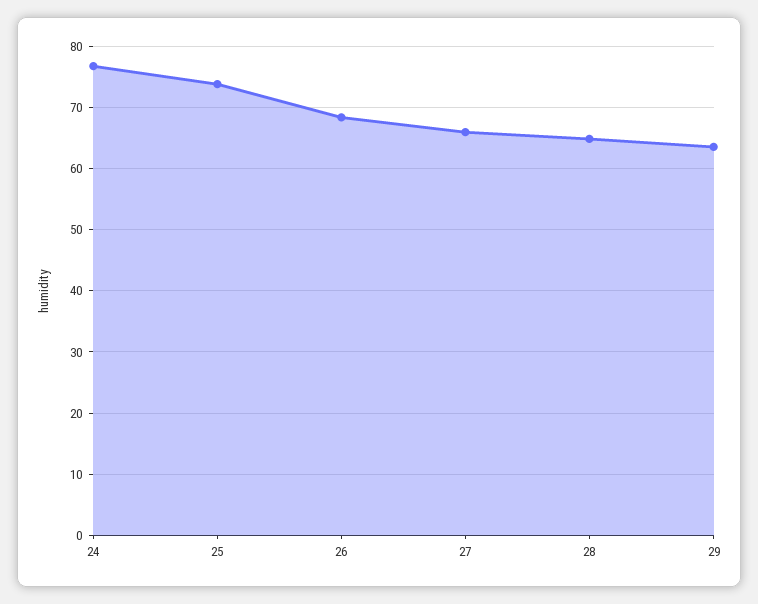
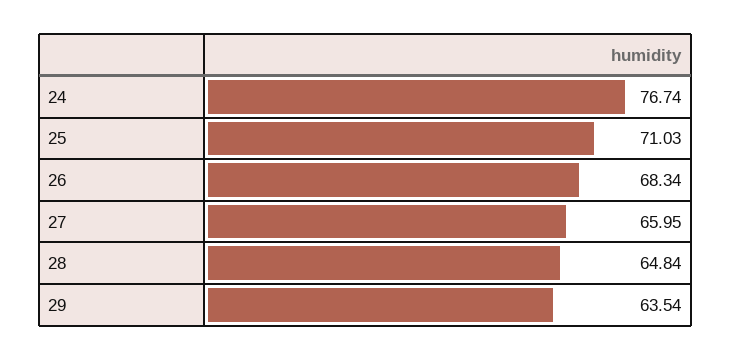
25: 74 -> 71.03

